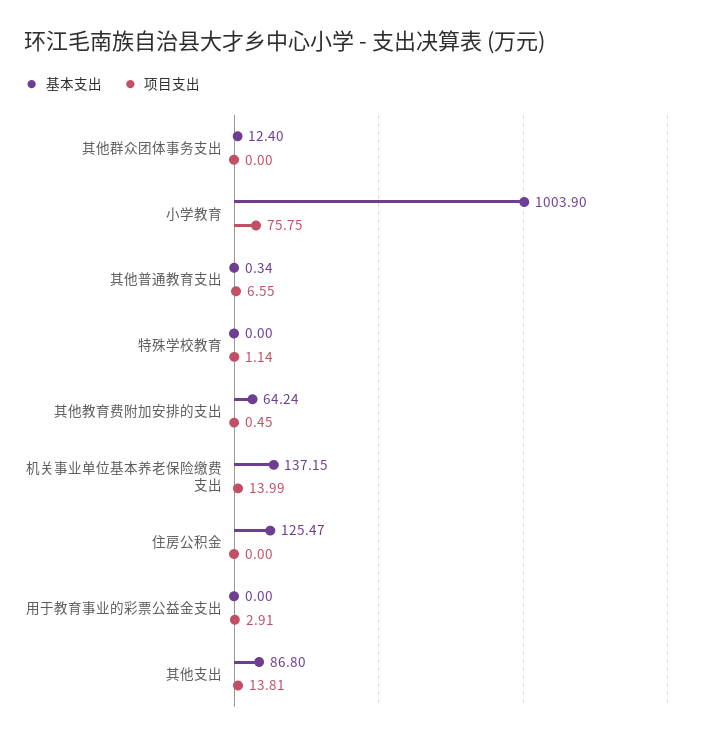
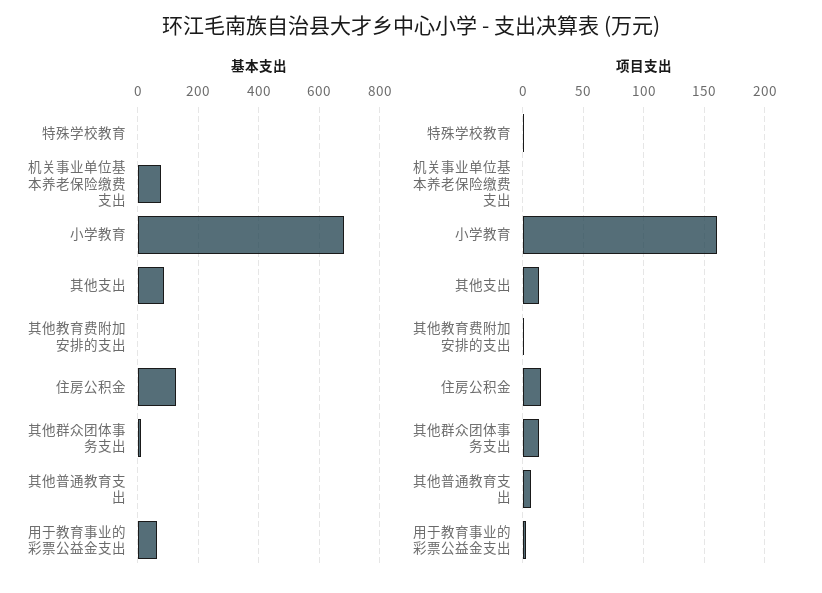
项目支出, 其他群众团体事务支出: 0 -> 15
基本支出, 小学教育: 1003.9 -> 680
项目支出, 小学教育: 75.75 -> 160
基本支出, 其他教育费附加安排的支出: 64.24 -> 0
基本支出, 机关事业单位基本养老保险缴费支出: 137.15 -> 80
项目支出, 机关事业单位基本养老保险缴费支出: 13.99 -> 0
项目支出, 住房公积金: 0 -> 15
基本支出, 用于教育事业的彩票公益金支出: 0 -> 60

